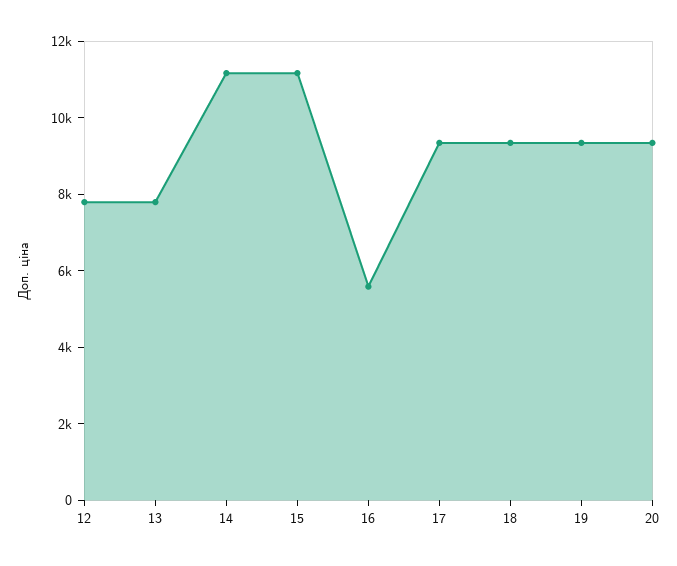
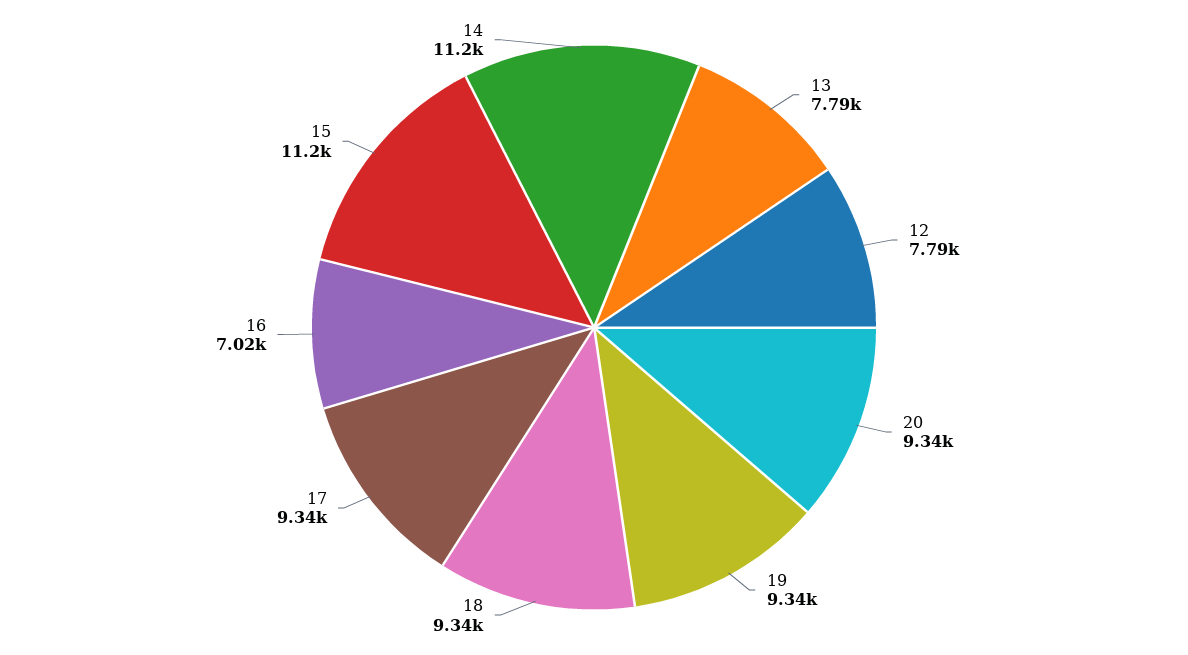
16: 5500 -> 7020

